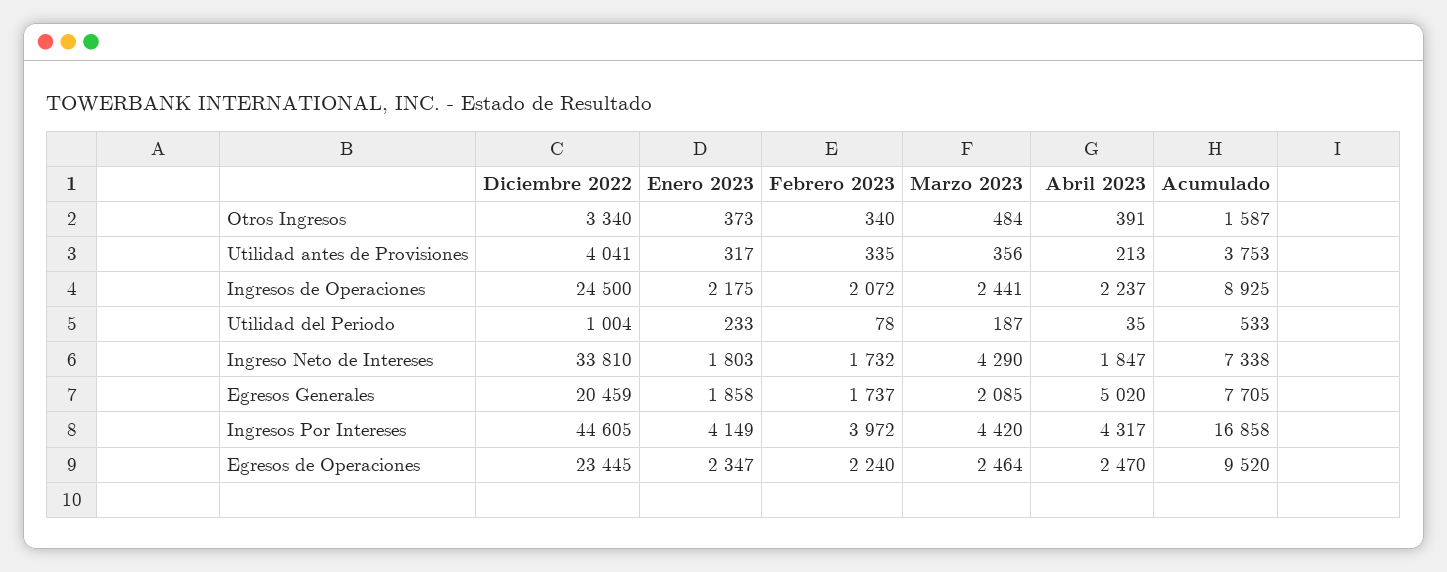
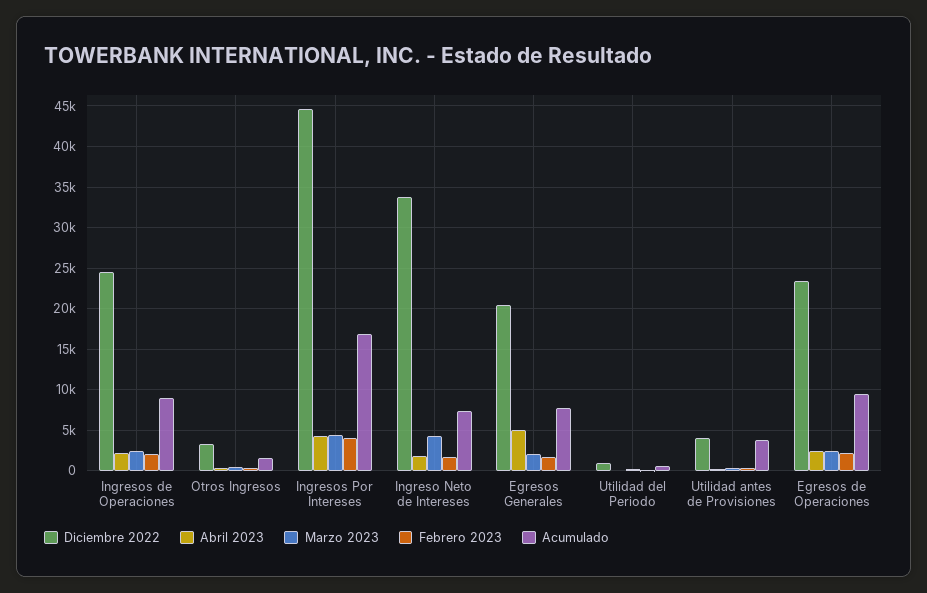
Enero 2023, Otros Ingresos: 373 -> none
Enero 2023, Utilidad antes de Provisiones: 317 -> none
Enero 2023, Ingresos de Operaciones: 2175 -> none
Enero 2023, Utilidad del Periodo: 233 -> none
Enero 2023, Ingreso Neto de Intereses: 1803 -> none
Enero 2023, Egresos Generales: 1858 -> none
Enero 2023, Ingresos Por Intereses: 4149 -> none
Enero 2023, Egresos de Operaciones: 2347 -> none

